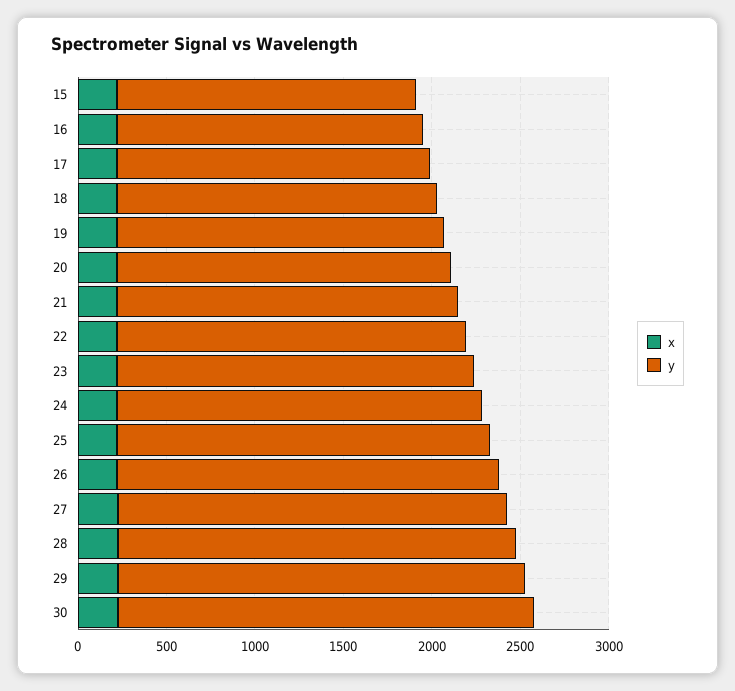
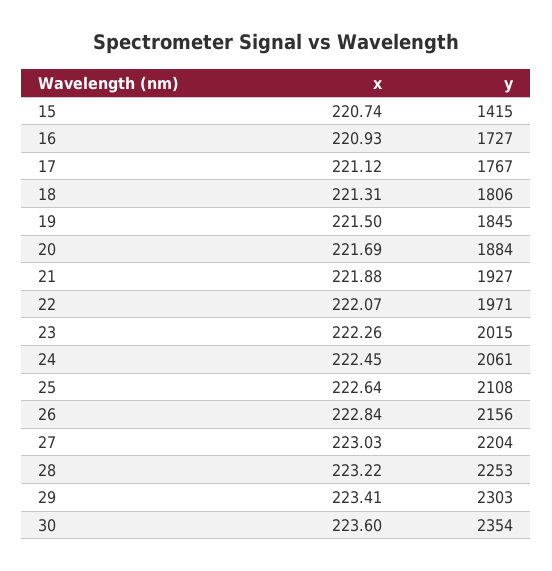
y, 15: 1700 -> 1415

